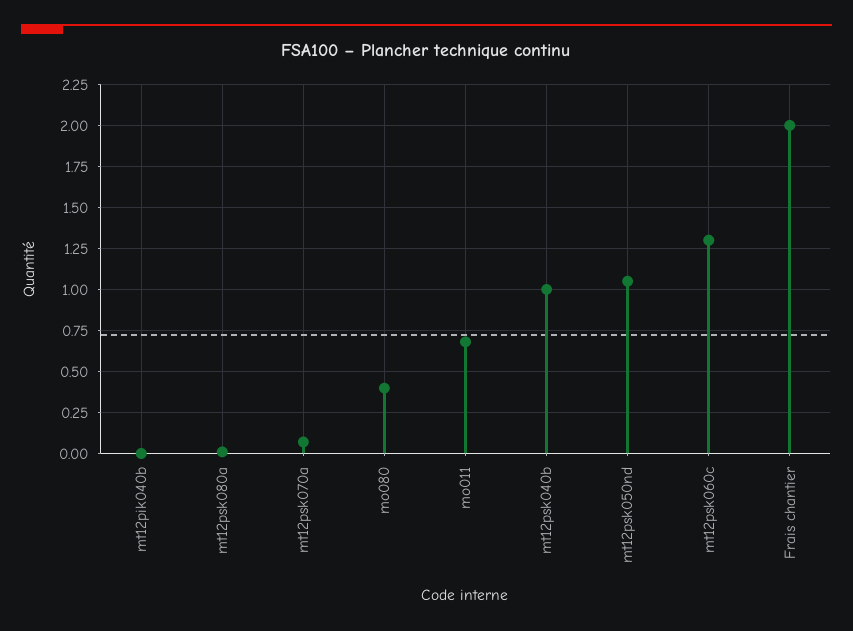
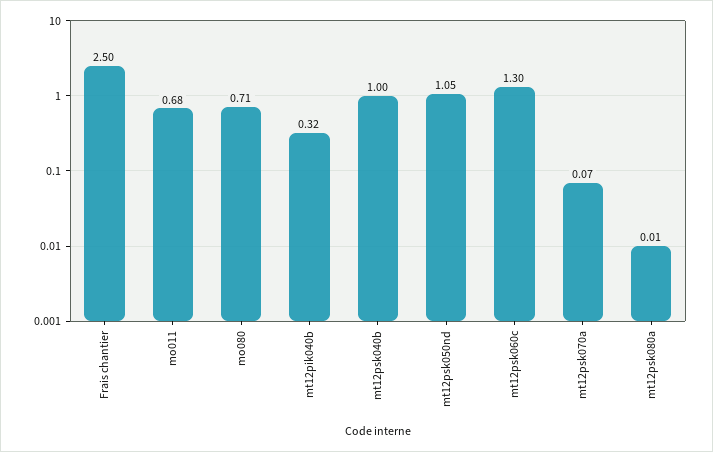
mt12pik040b: 0 -> 0.32
mo080: 0.4 -> 0.71
Frais chantier: 2 -> 2.5

